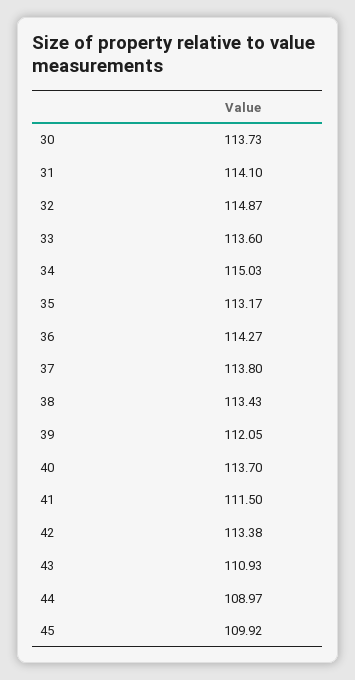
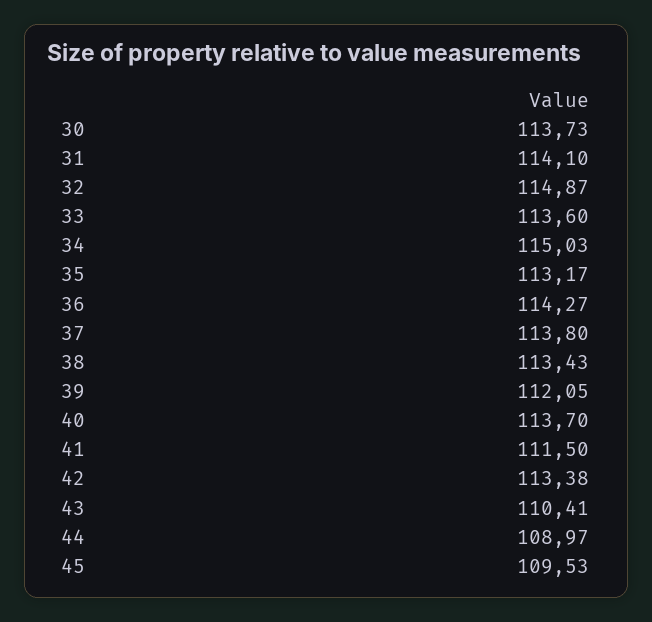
43: 110.93 -> 110.41
45: 109.92 -> 109.53

